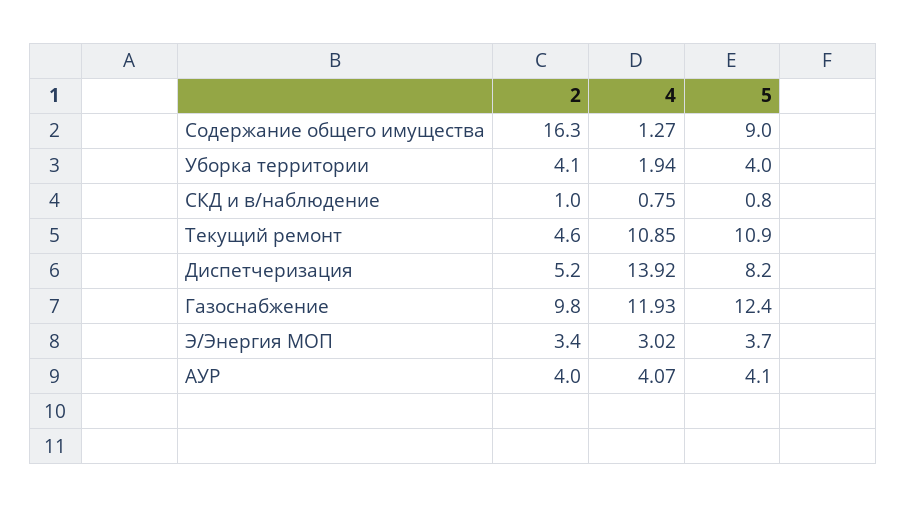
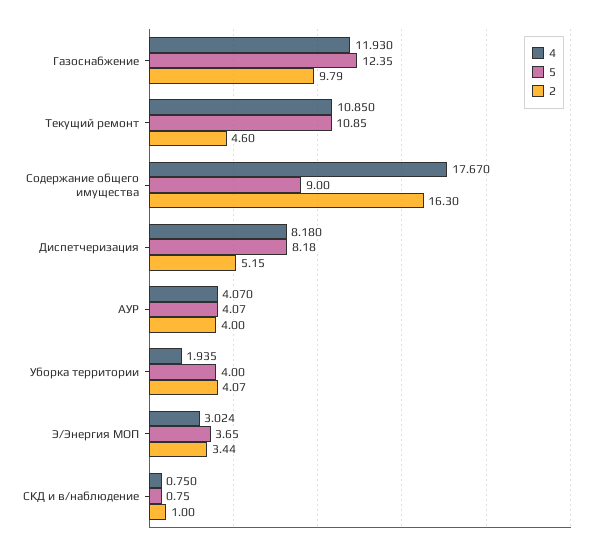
4, Содержание общего имущества: 1.27 -> 17.67
4, Диспетчеризация: 13.92 -> 8.18

